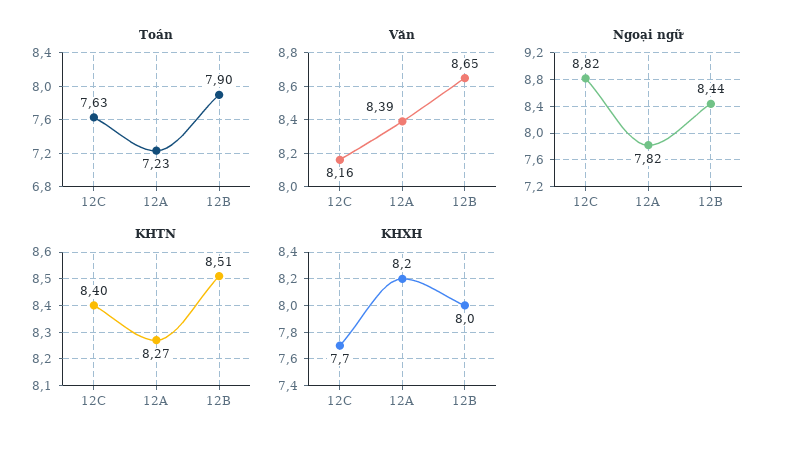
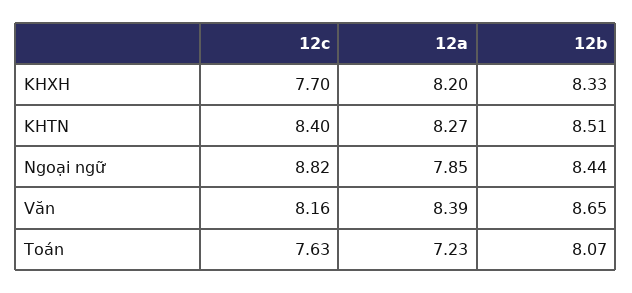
Toán, 12B: 7.9 -> 8.07
Ngoại ngữ, 12A: 7.82 -> 7.85
KHXH, 12B: 8 -> 8.33

